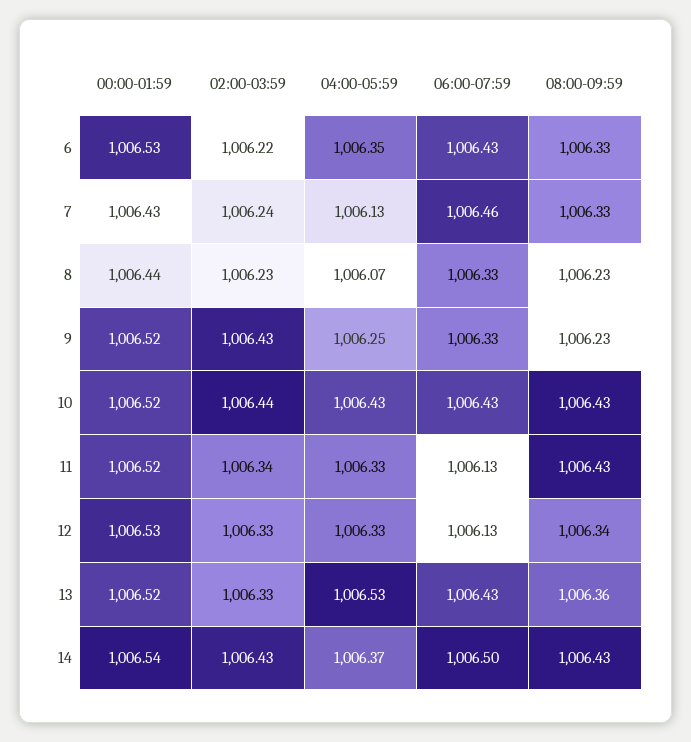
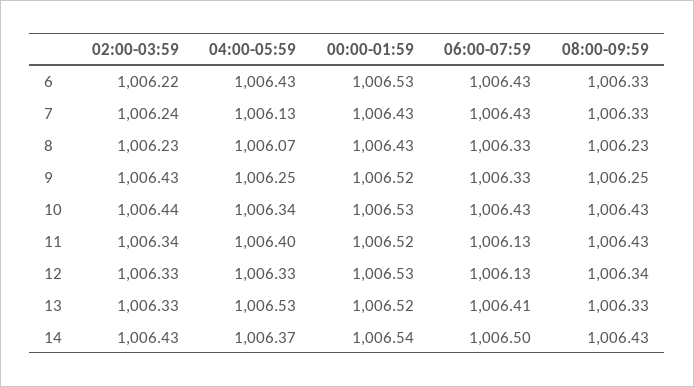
04:00-05:59, 6: 1006.35 -> 1006.43
06:00-07:59, 7: 1006.46 -> 1006.43
00:00-01:59, 8: 1006.44 -> 1006.43
08:00-09:59, 9: 1006.23 -> 1006.25
00:00-01:59, 10: 1006.52 -> 1006.53
04:00-05:59, 10: 1006.43 -> 1006.34
04:00-05:59, 11: 1006.33 -> 1006.4
06:00-07:59, 13: 1006.43 -> 1006.41
08:00-09:59, 13: 1006.36 -> 1006.33

